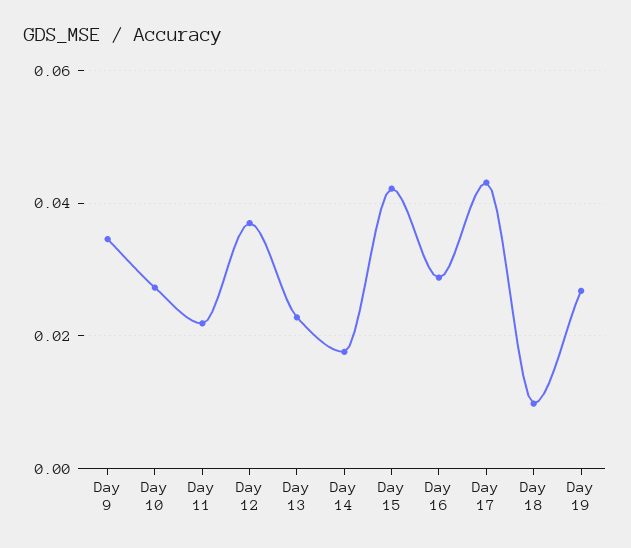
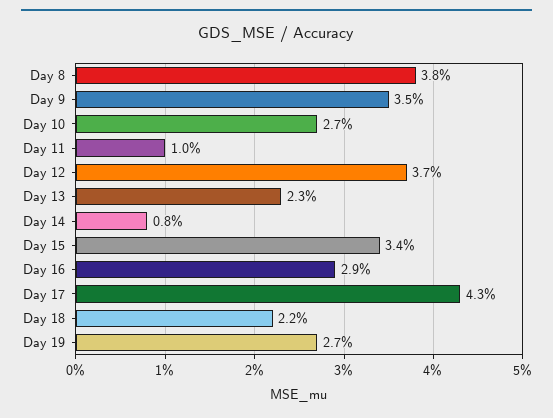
Day 11: 0.022 -> 0.01
Day 14: 0.018 -> 0.008
Day 15: 0.042 -> 0.034
Day 18: 0.01 -> 0.022
Day 8: none -> 0.038

